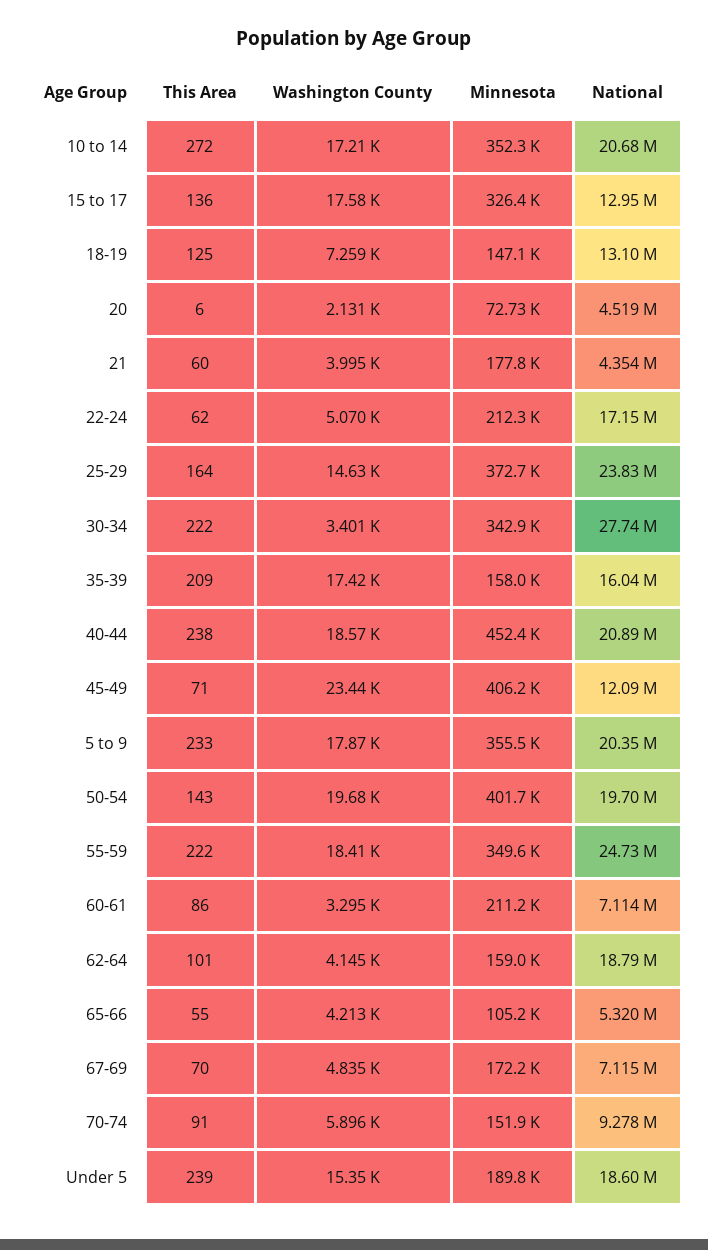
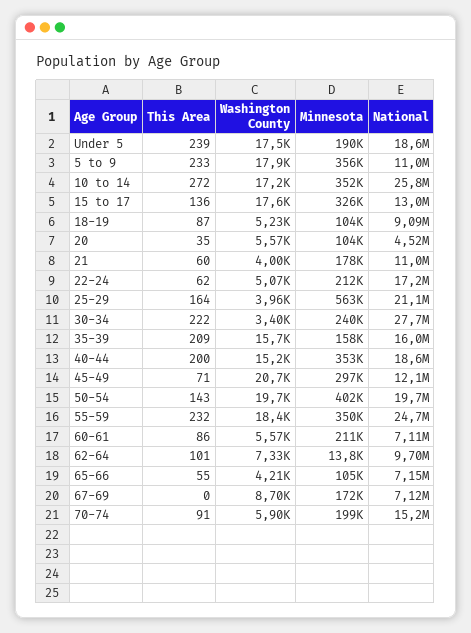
National, 10 to 14: 20680000 -> 25800000
This Area, 18-19: 125 -> 87
Washington County, 18-19: 7259 -> 5230
Minnesota, 18-19: 147100 -> 104000
National, 18-19: 13100000 -> 9090000
This Area, 20: 6 -> 35
Washington County, 20: 2131 -> 5570
Minnesota, 20: 72730 -> 104000
National, 21: 4354000 -> 11000000
Washington County, 25-29: 14630 -> 3960
Minnesota, 25-29: 372700 -> 563000
National, 25-29: 23830000 -> 21100000
Minnesota, 30-34: 342900 -> 240000
Washington County, 35-39: 17420 -> 15700
This Area, 40-44: 238 -> 200
Washington County, 40-44: 18570 -> 15200
Minnesota, 40-44: 452400 -> 353000
National, 40-44: 20890000 -> 18600000
Washington County, 45-49: 23440 -> 20700
Minnesota, 45-49: 406200 -> 297000
National, 5 to 9: 20350000 -> 11000000
This Area, 55-59: 222 -> 232
Washington County, 60-61: 3295 -> 5570
Washington County, 62-64: 4145 -> 7330
Minnesota, 62-64: 159000 -> 13800
National, 62-64: 18790000 -> 9700000
National, 65-66: 5320000 -> 7150000
This Area, 67-69: 70 -> 0
Washington County, 67-69: 4835 -> 8700
Minnesota, 70-74: 151900 -> 199000
National, 70-74: 9278000 -> 15200000
Washington County, Under 5: 15350 -> 17500

